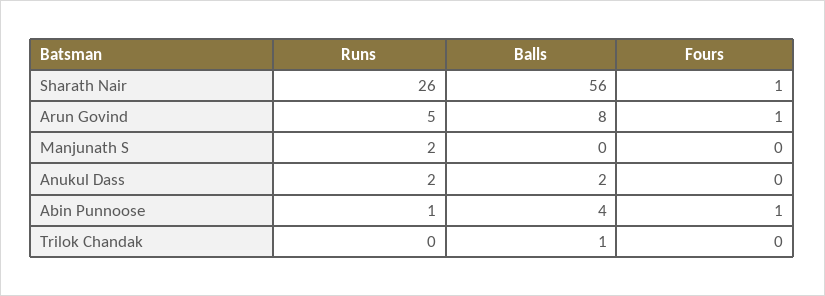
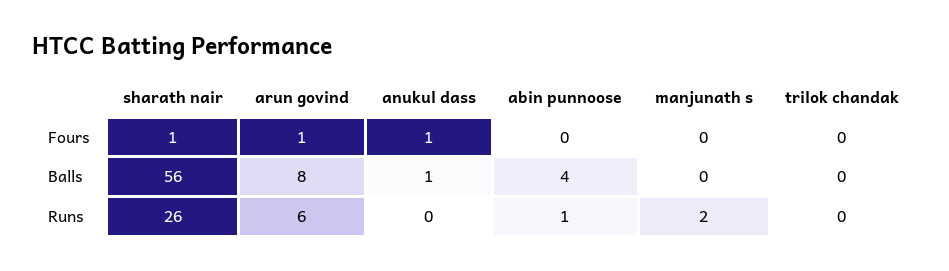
Runs, Arun Govind: 5 -> 6
Runs, Anukul Dass: 2 -> 0
Balls, Anukul Dass: 2 -> 1
Fours, Anukul Dass: 0 -> 1
Fours, Abin Punnoose: 1 -> 0
Balls, Trilok Chandak: 1 -> 0

